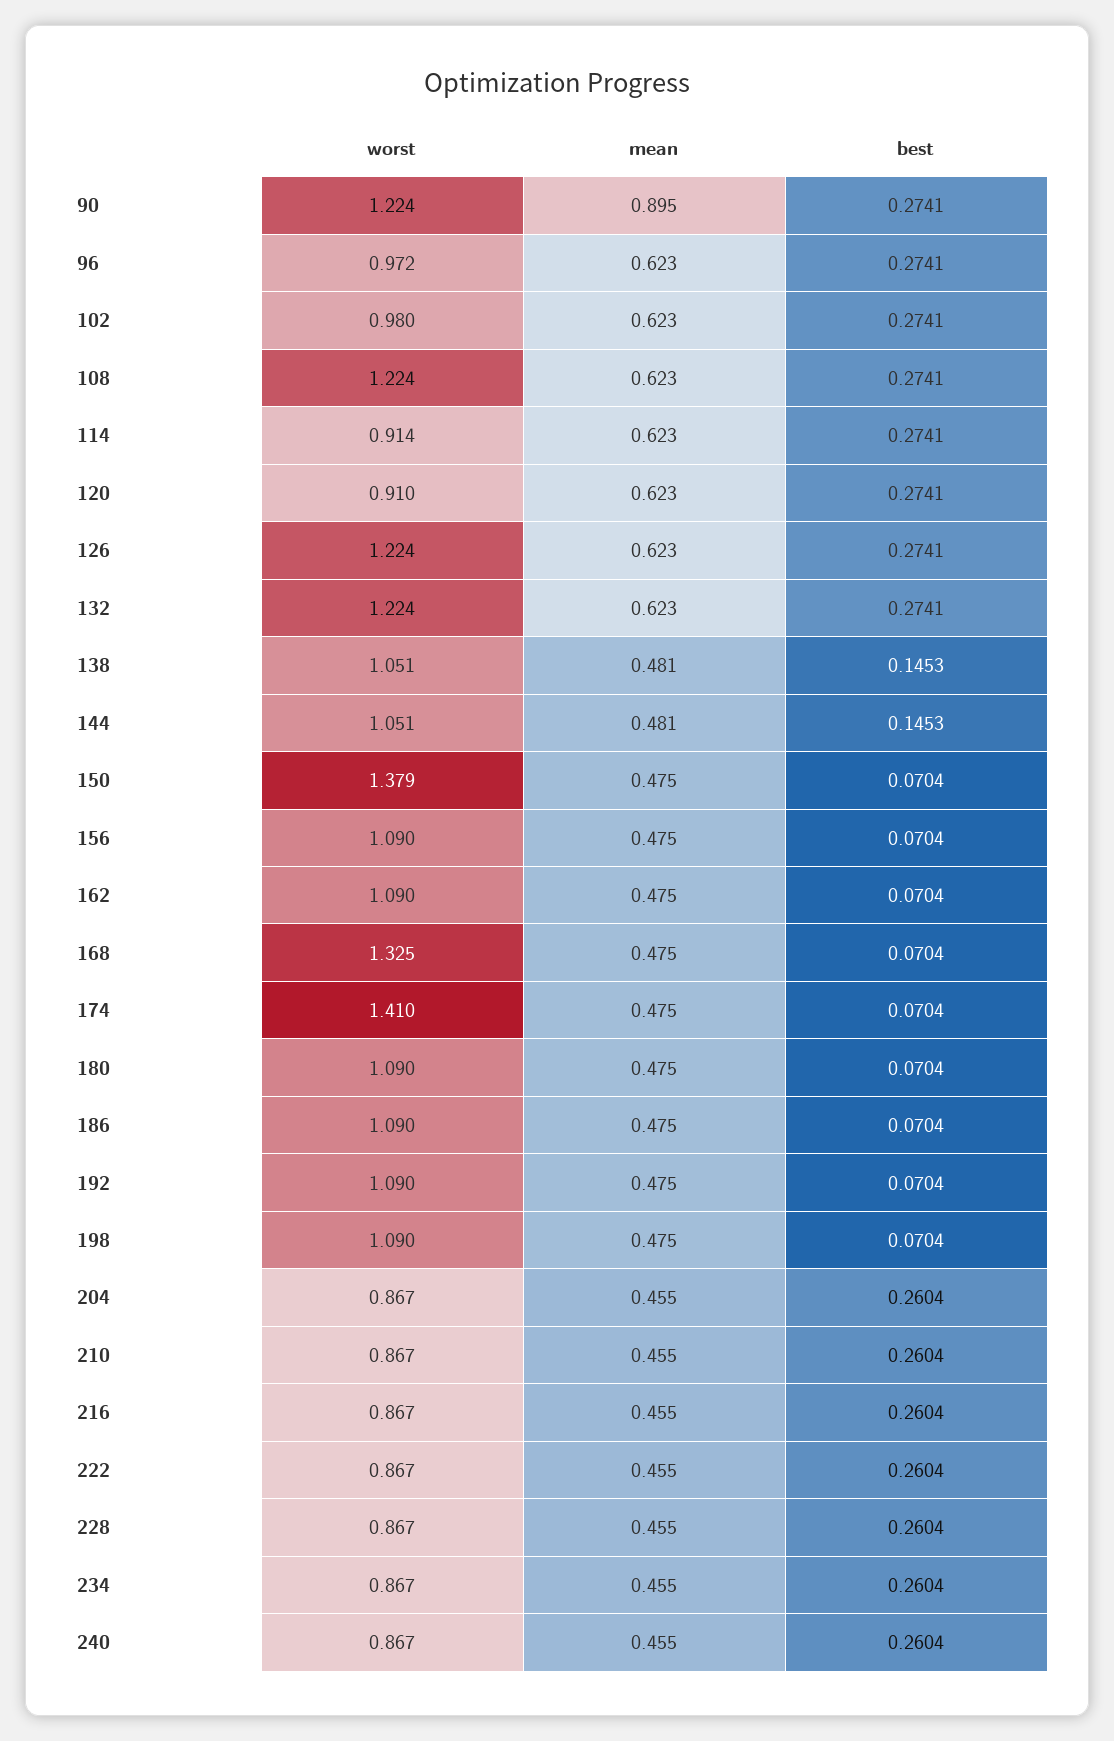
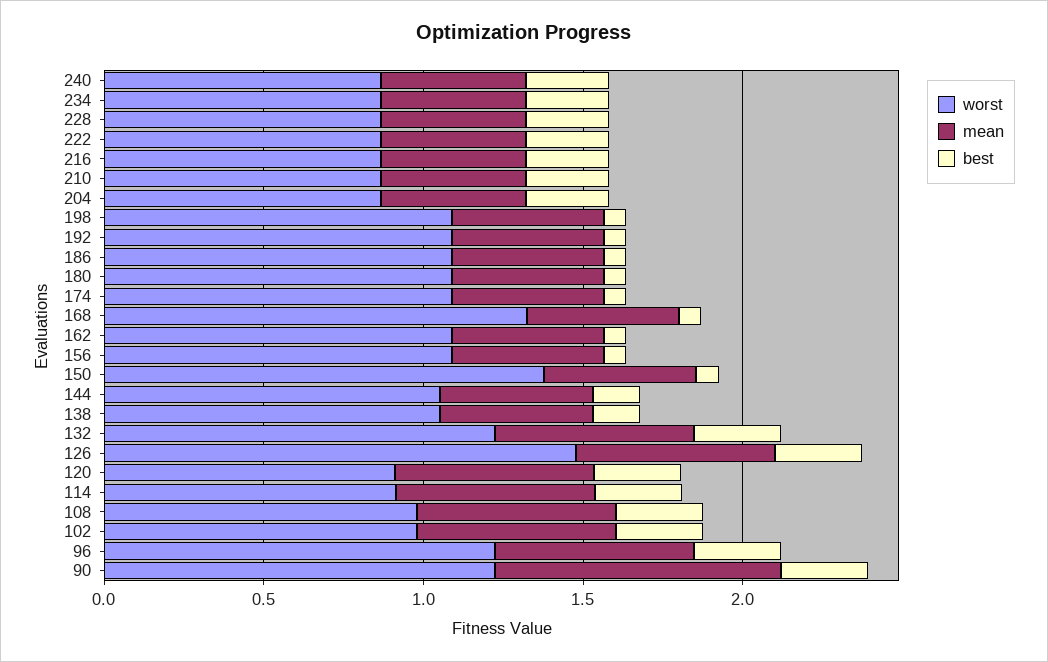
worst, 96: 0.972 -> 1.2
worst, 108: 1.224 -> 1
worst, 126: 1.224 -> 1.5
worst, 174: 1.41 -> 1.1

